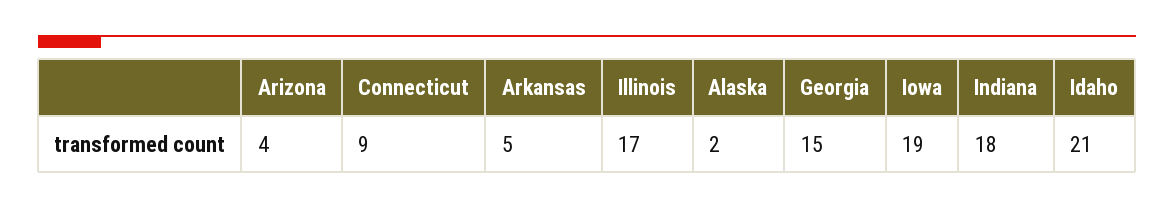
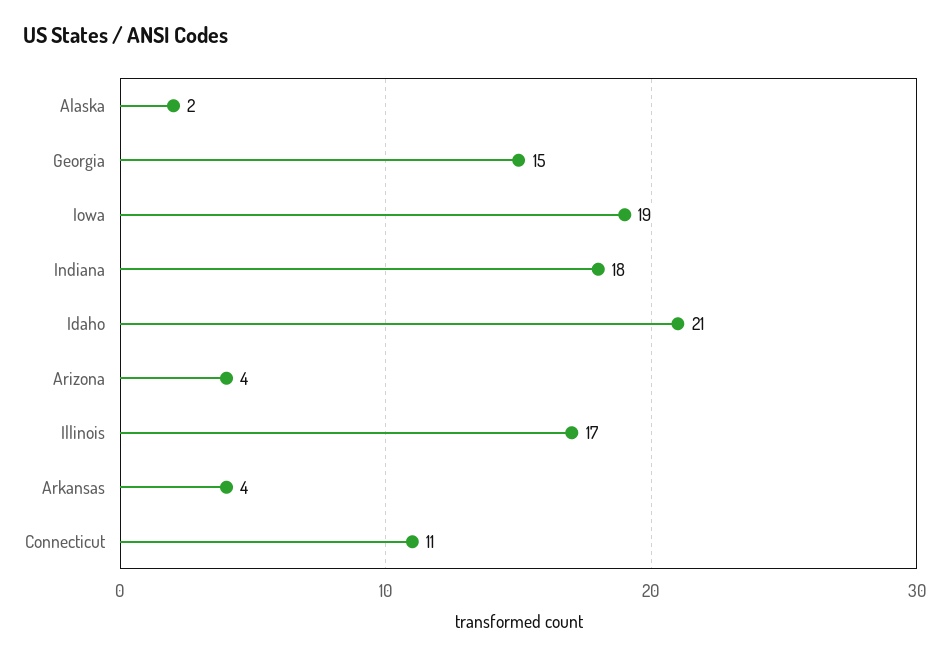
Connecticut: 9 -> 11
Arkansas: 5 -> 4

